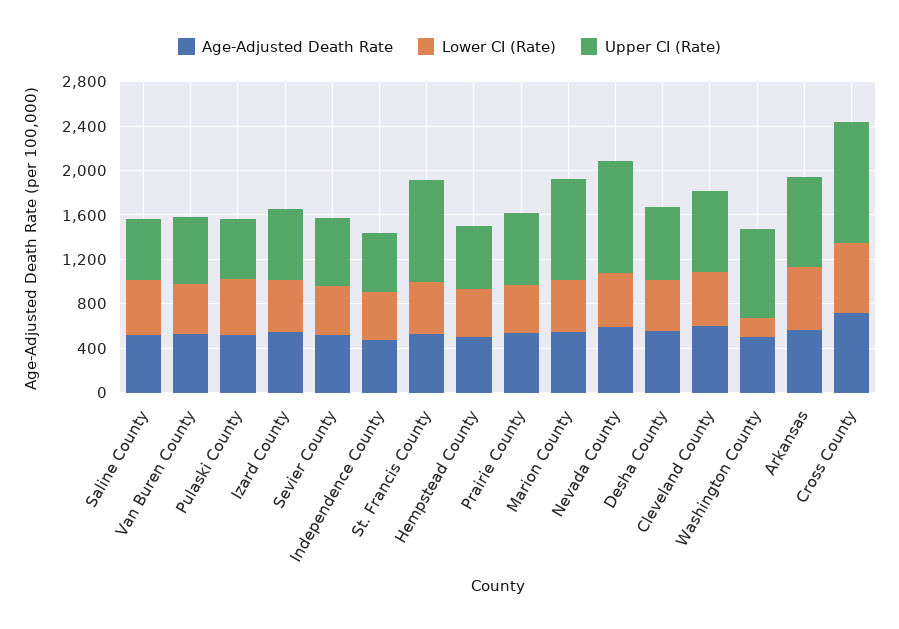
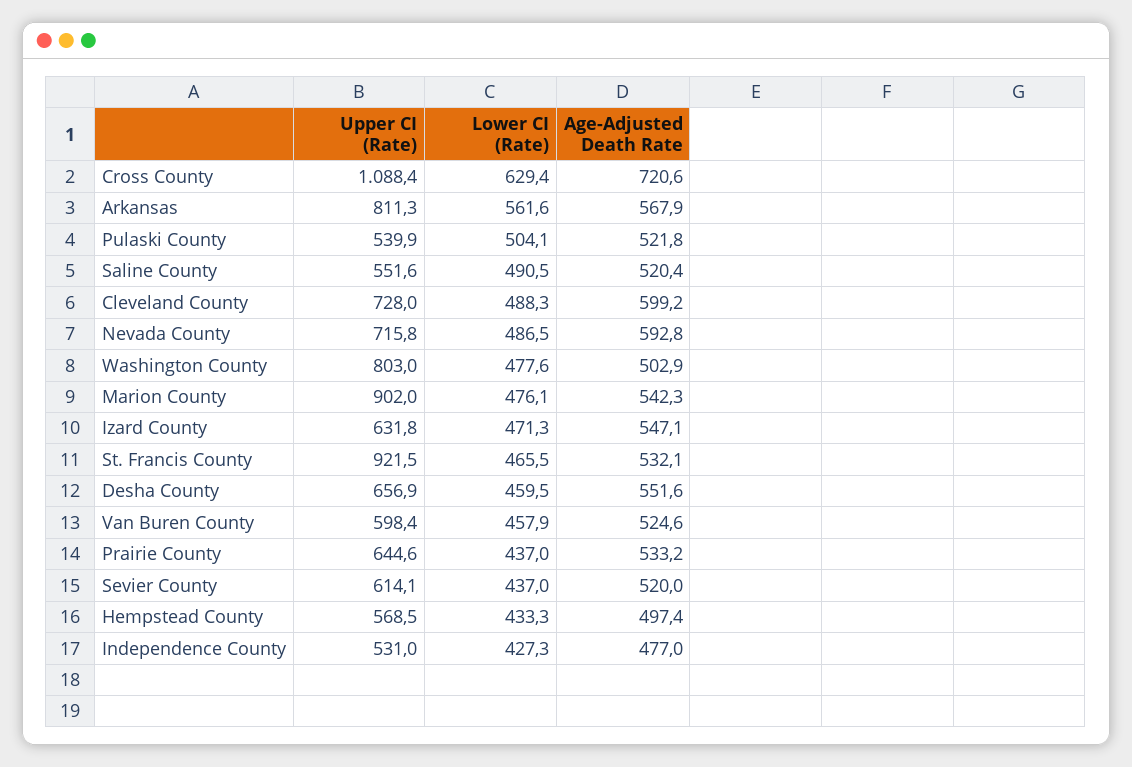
Upper CI (Rate), Nevada County: 1000 -> 715.8
Lower CI (Rate), Washington County: 200 -> 477.6

